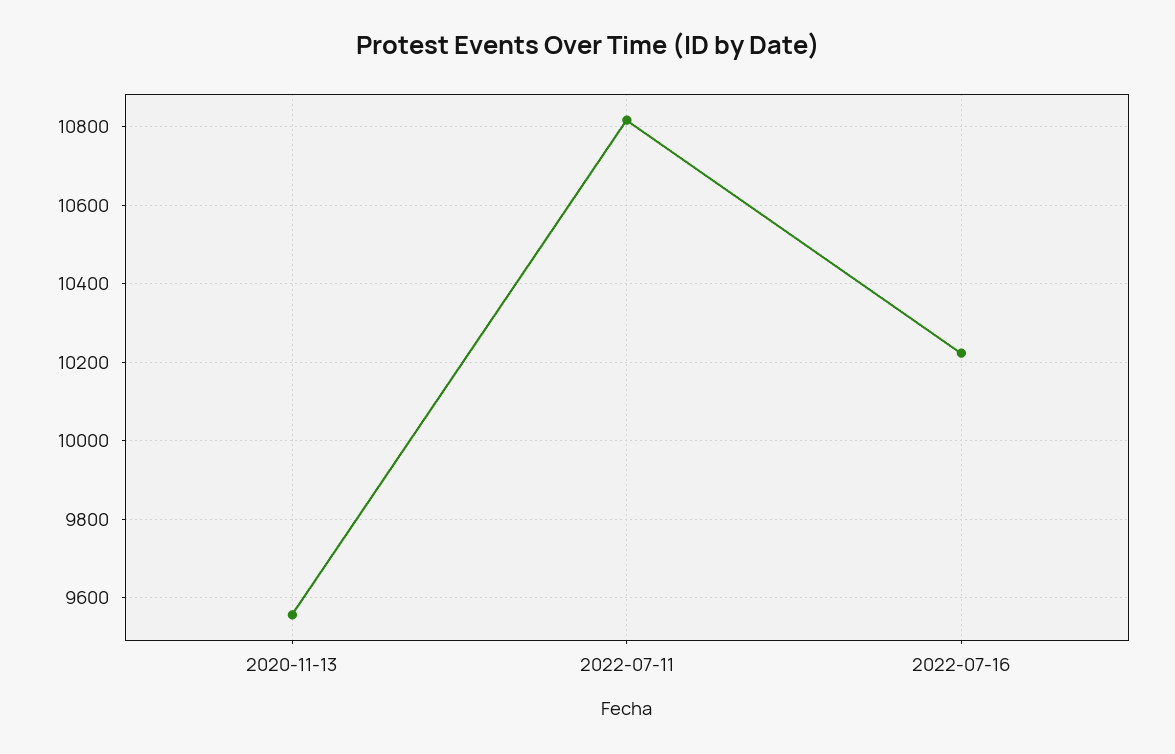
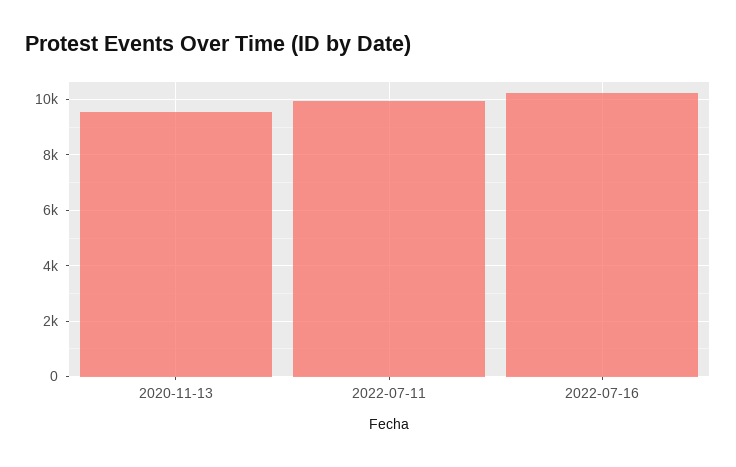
2022-07-11: 10820 -> 10000

